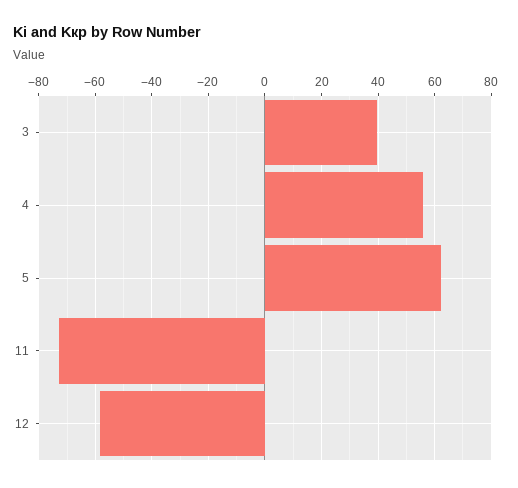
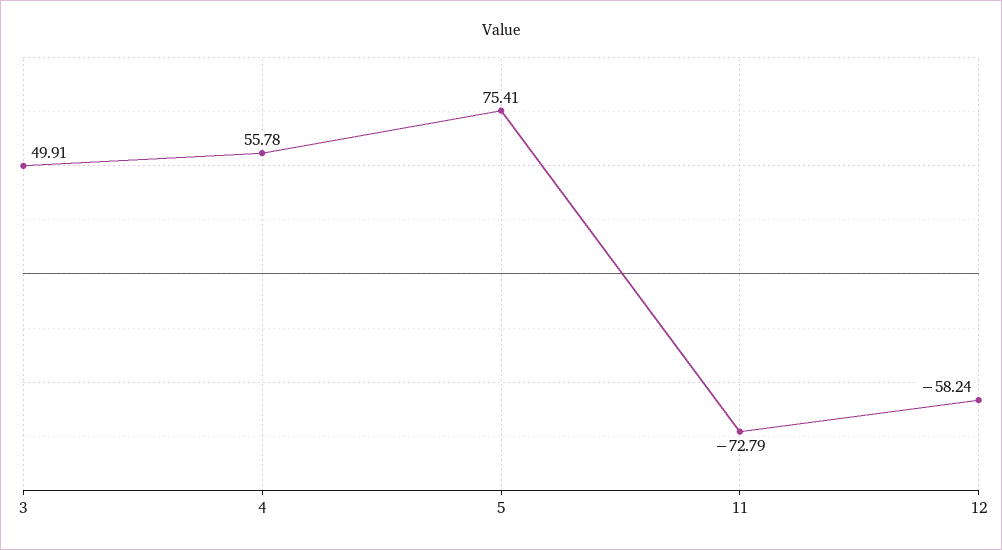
3: 40 -> 49.91
5: 62.5 -> 75.41

